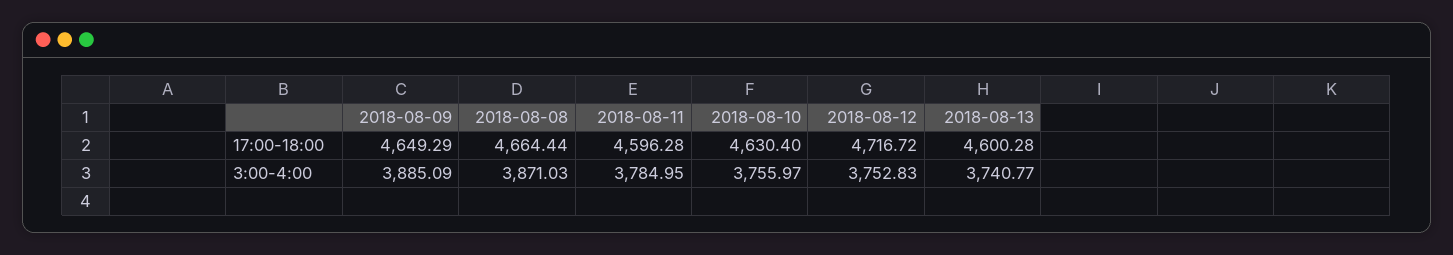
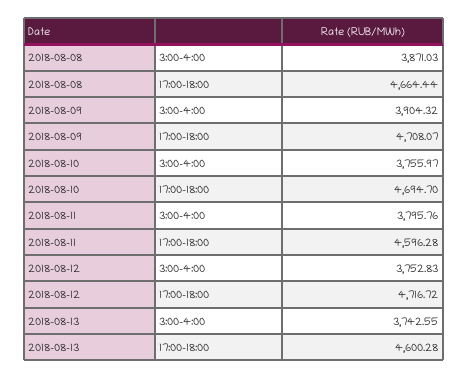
2018-08-09, 17:00-18:00: 4649.29 -> 4708.07
2018-08-10, 17:00-18:00: 4630.4 -> 4694.7
2018-08-09, 3:00-4:00: 3885.09 -> 3904.32
2018-08-11, 3:00-4:00: 3784.95 -> 3795.76
2018-08-13, 3:00-4:00: 3740.77 -> 3742.55

